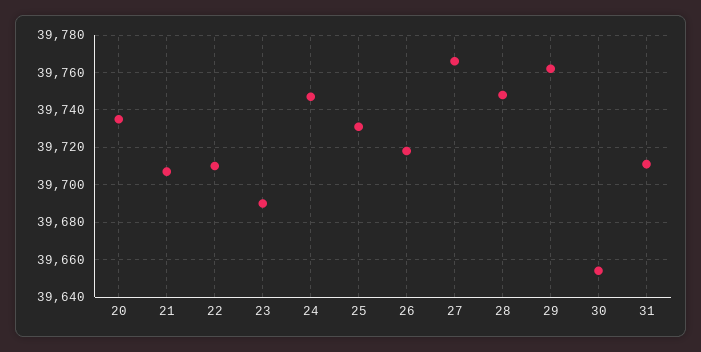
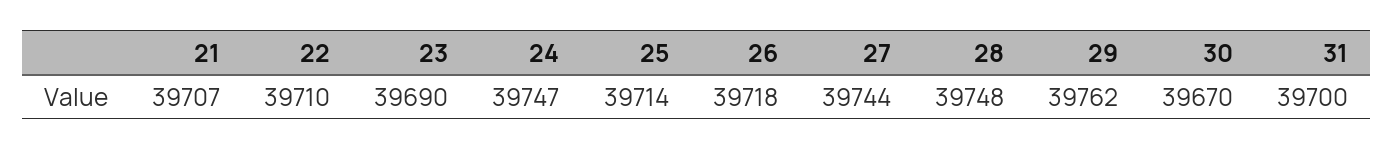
20: 39735 -> none
25: 39730 -> 39714
27: 39765 -> 39744
30: 39655 -> 39670
31: 39710 -> 39700

